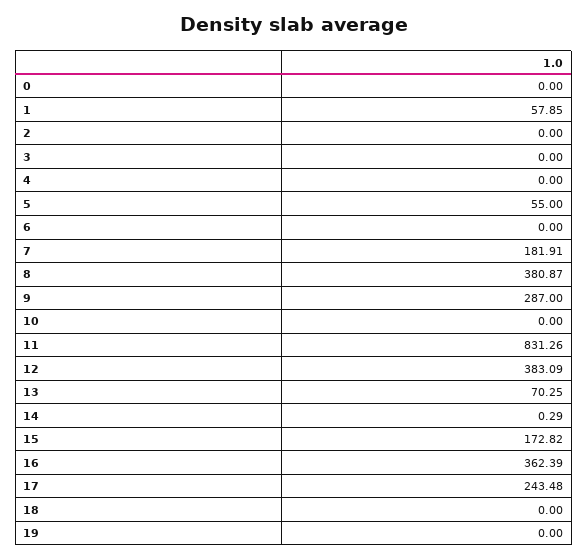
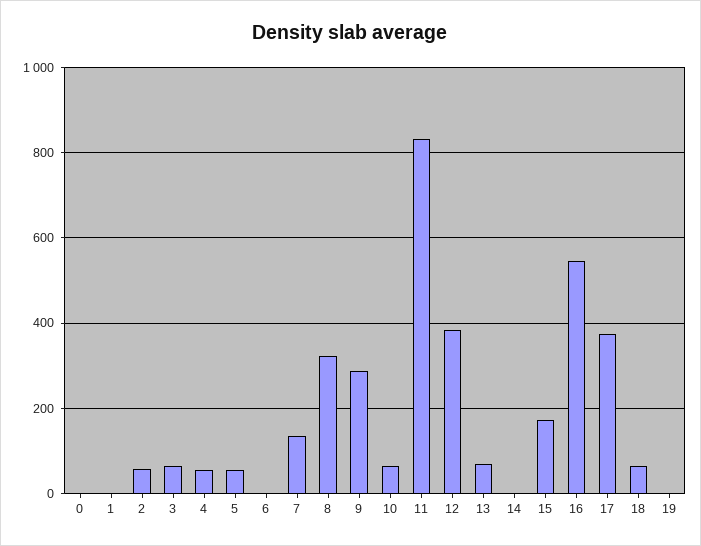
1: 57.85 -> 0
2: 0 -> 60
3: 0 -> 60
4: 0 -> 60
7: 181.91 -> 140
8: 380.87 -> 320
10: 0 -> 60
16: 362.39 -> 540
17: 243.48 -> 380
18: 0 -> 60

